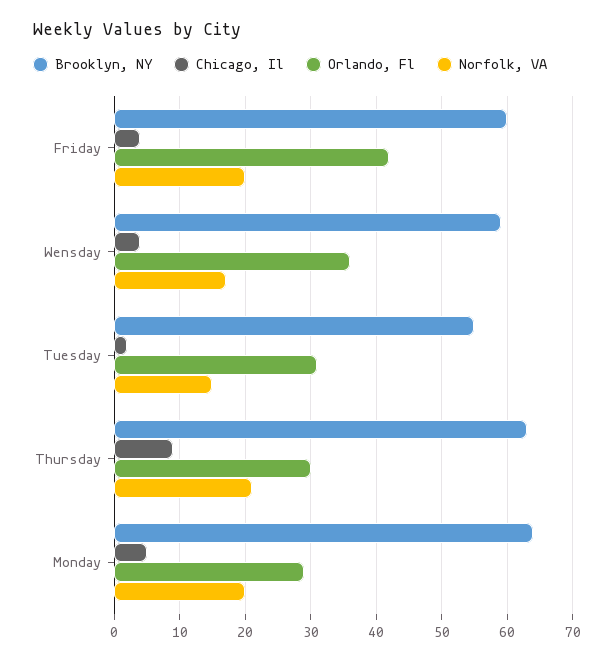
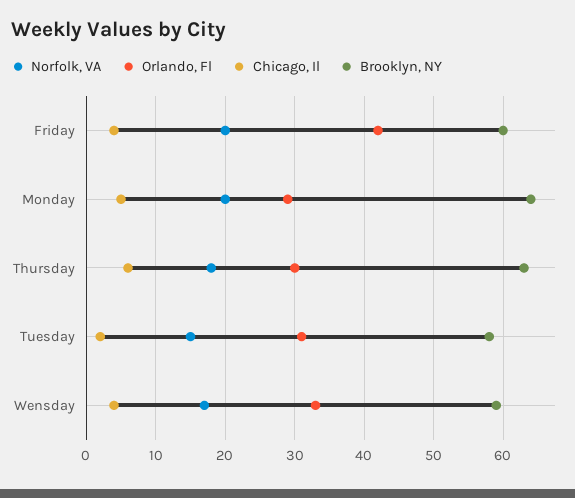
Orlando, Fl, Wensday: 36 -> 33
Brooklyn, NY, Tuesday: 55 -> 58
Chicago, Il, Thursday: 9 -> 6
Norfolk, VA, Thursday: 21 -> 18

